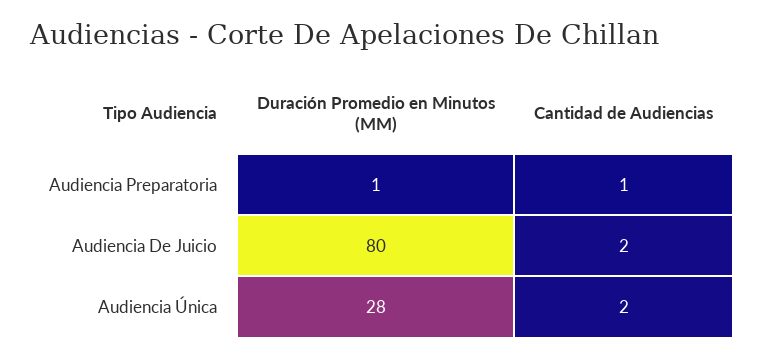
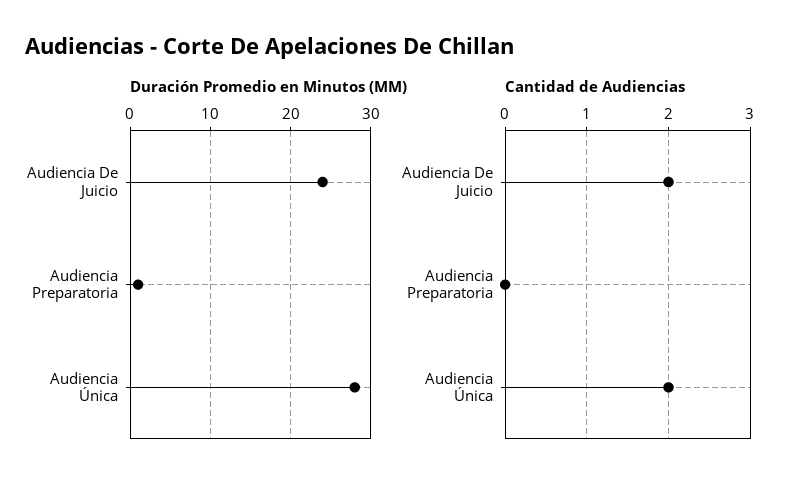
Cantidad de Audiencias, Audiencia Preparatoria: 1 -> 0
Duración Promedio en Minutos (MM), Audiencia De Juicio: 80 -> 24

